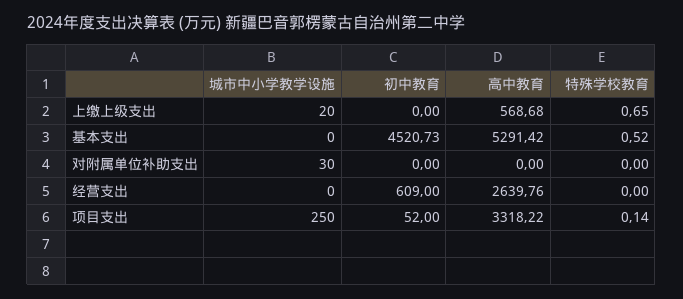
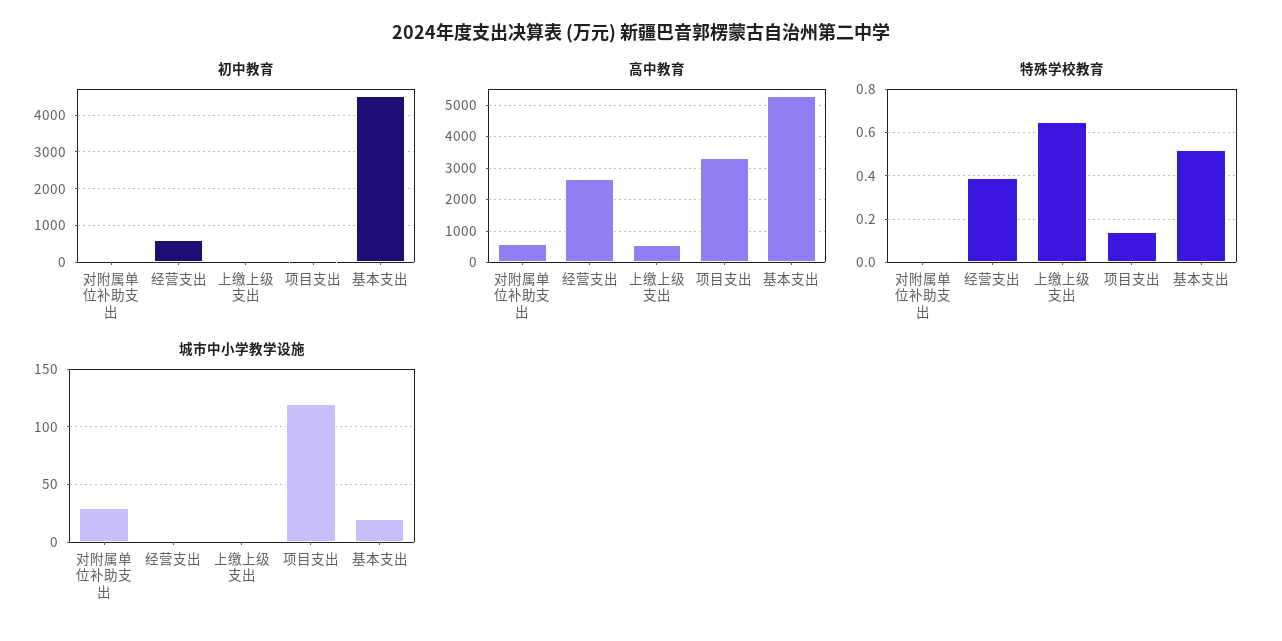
城市中小学教学设施, 上缴上级支出: 20 -> 0
城市中小学教学设施, 基本支出: 0 -> 20
高中教育, 对附属单位补助支出: 0 -> 600
特殊学校教育, 经营支出: 0 -> 0.4
城市中小学教学设施, 项目支出: 250 -> 120

